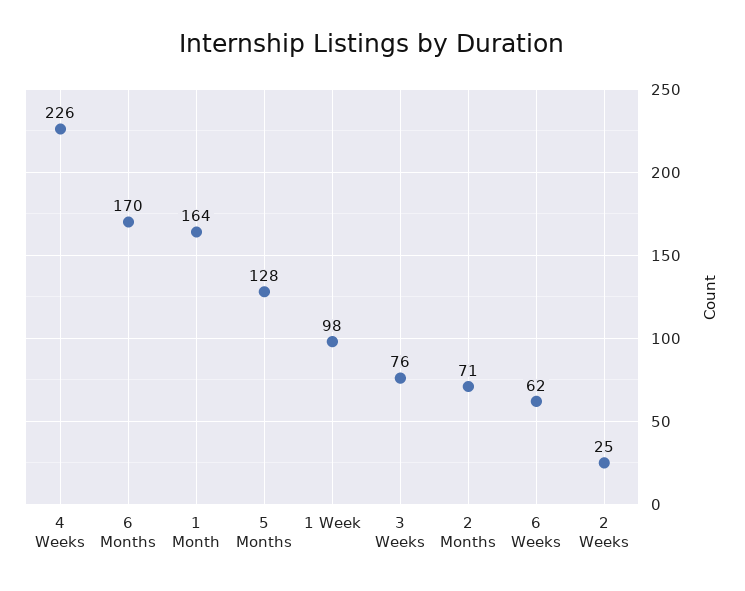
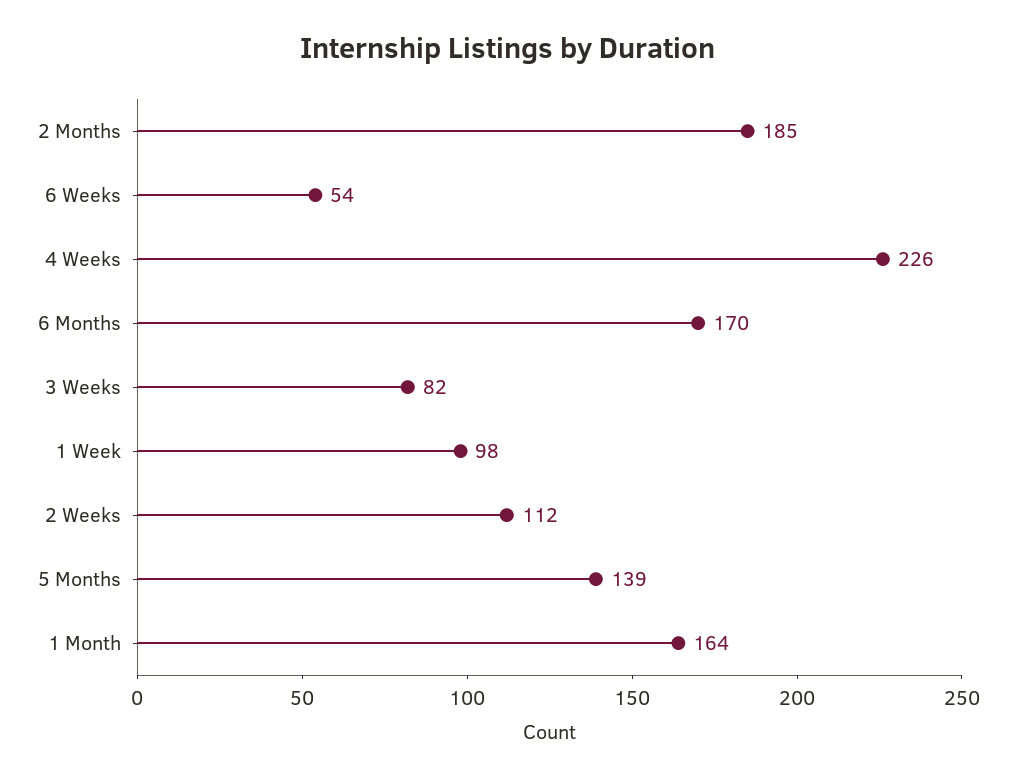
5 Months: 128 -> 139
3 Weeks: 76 -> 82
2 Months: 71 -> 185
6 Weeks: 62 -> 54
2 Weeks: 25 -> 112

